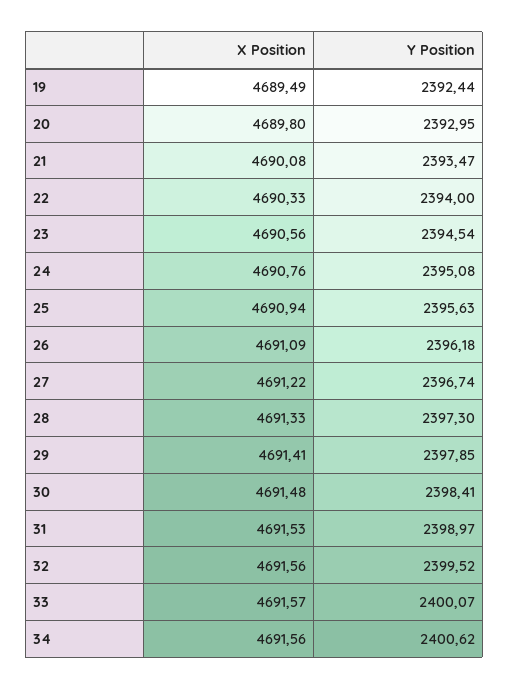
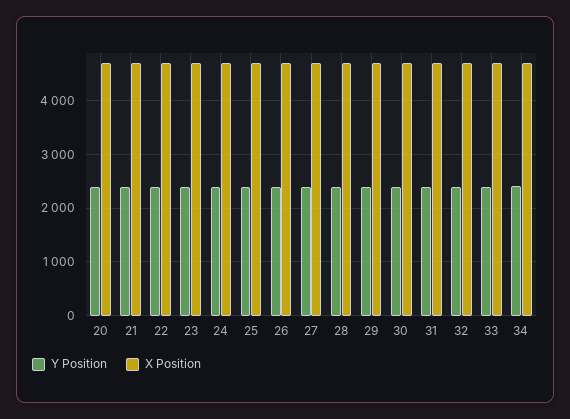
X Position, 19: 4689.49 -> none
Y Position, 19: 2392.44 -> none

